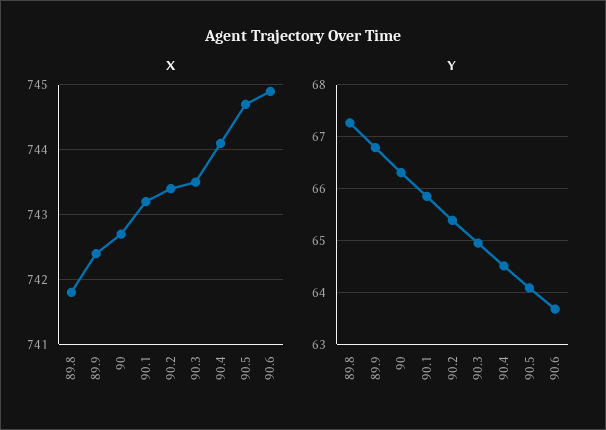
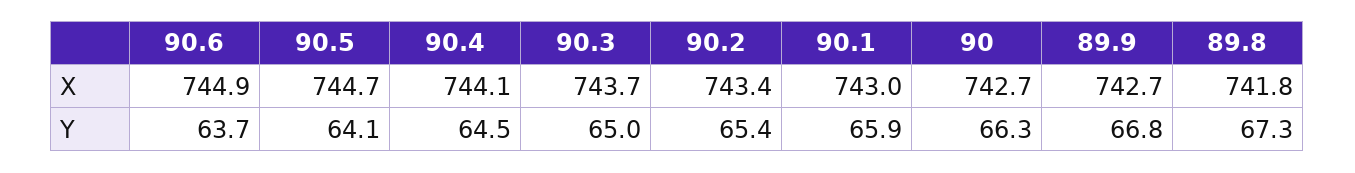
X, 89.9: 742.4 -> 742.7
X, 90.1: 743.2 -> 743
X, 90.3: 743.5 -> 743.7

